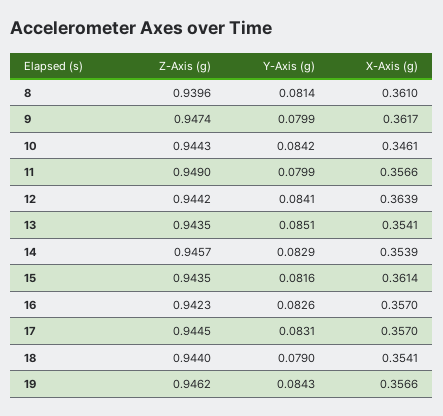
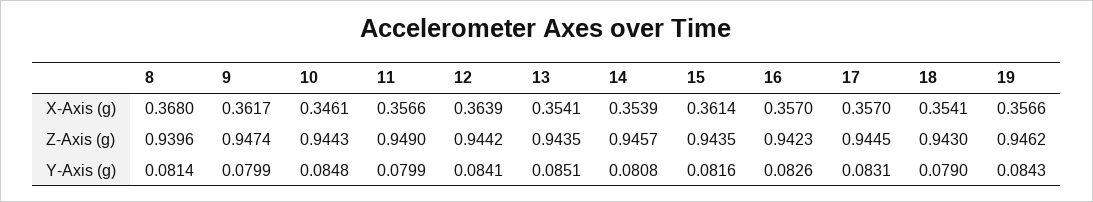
X-Axis (g), 8: 0.361 -> 0.368
Y-Axis (g), 10: 0.0842 -> 0.0848
Y-Axis (g), 14: 0.0829 -> 0.0808
Z-Axis (g), 18: 0.944 -> 0.943

